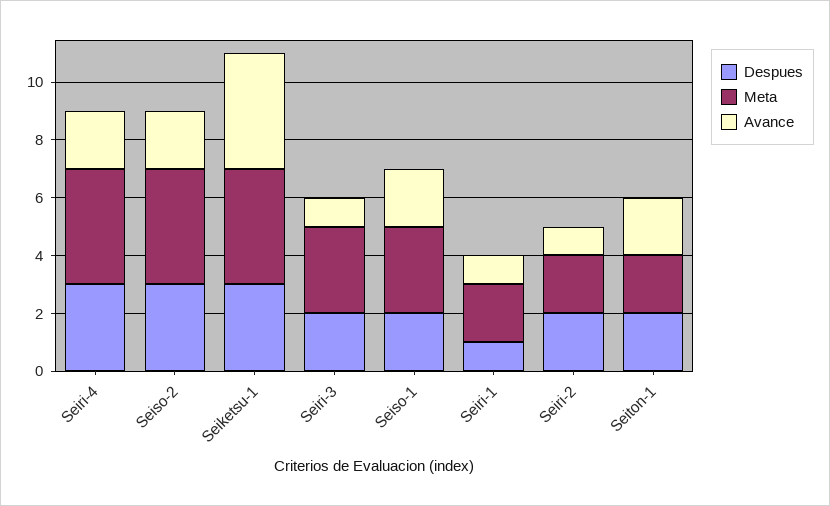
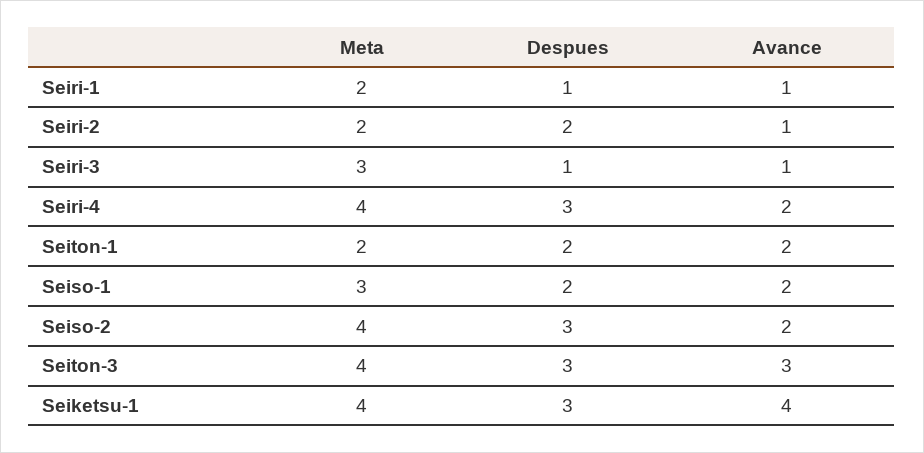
Despues, Seiri-3: 2 -> 1
Meta, Seiton-3: none -> 4
Despues, Seiton-3: none -> 3
Avance, Seiton-3: none -> 3

